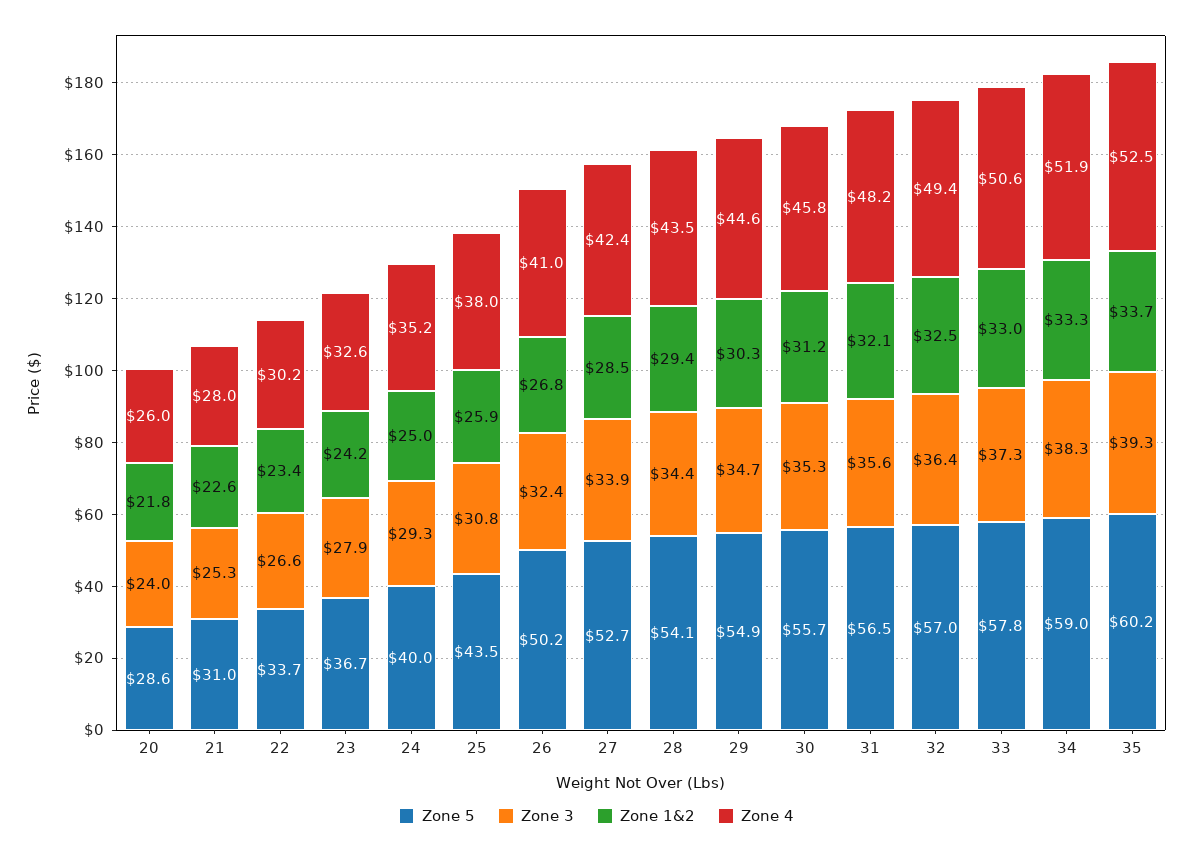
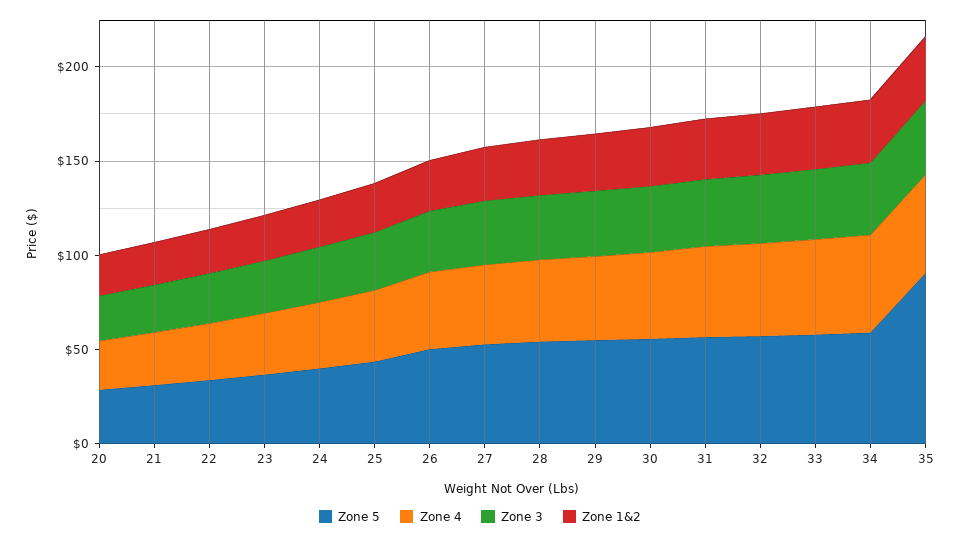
Zone 5, 35: 60.2 -> 90

